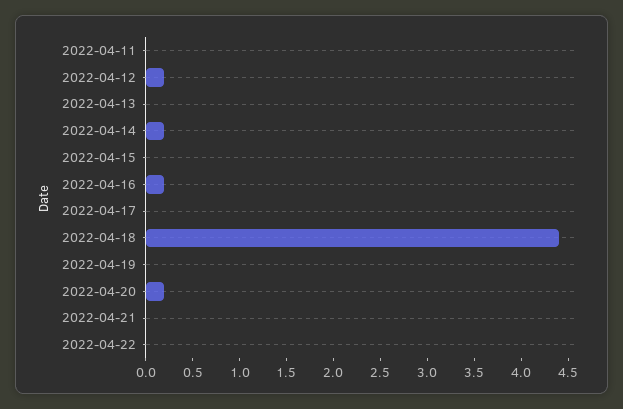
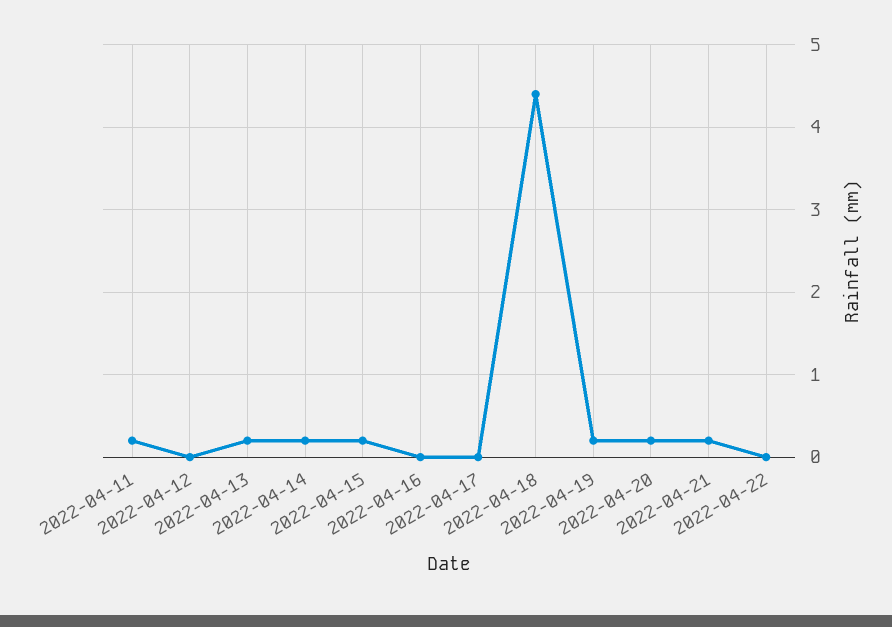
2022-04-11: 0 -> 0.2
2022-04-12: 0.2 -> 0
2022-04-13: 0 -> 0.2
2022-04-15: 0 -> 0.2
2022-04-16: 0.2 -> 0
2022-04-19: 0 -> 0.2
2022-04-21: 0 -> 0.2

